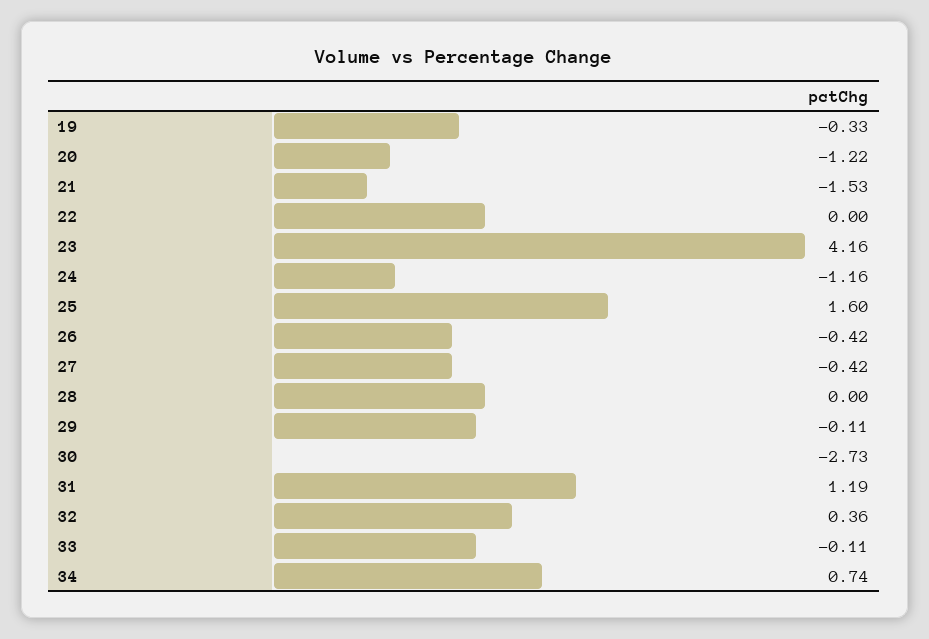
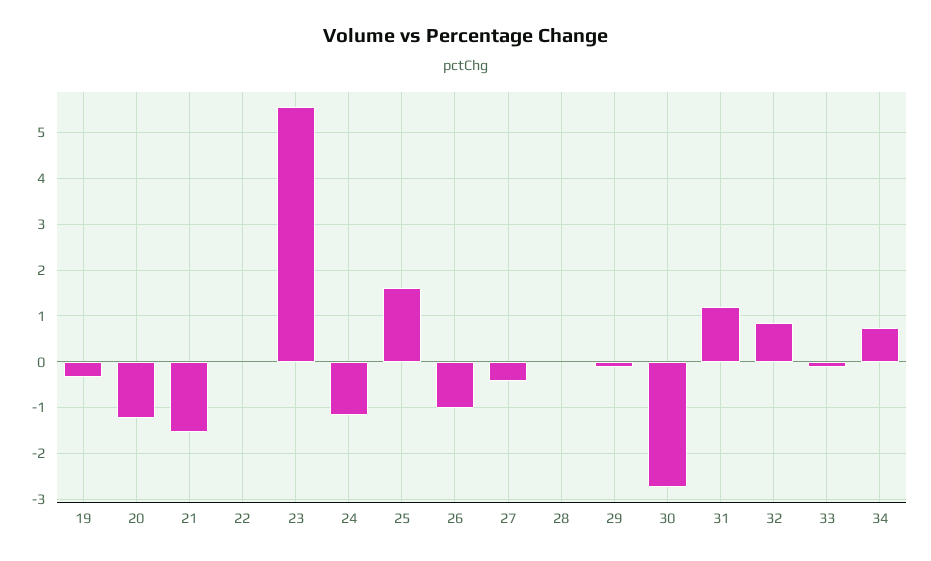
23: 4.16 -> 5.6
26: -0.42 -> -1
32: 0.36 -> 0.8

